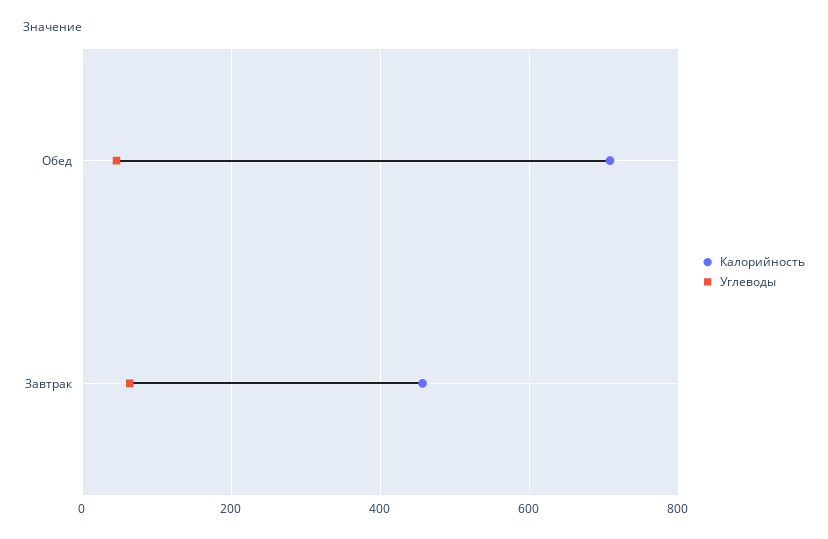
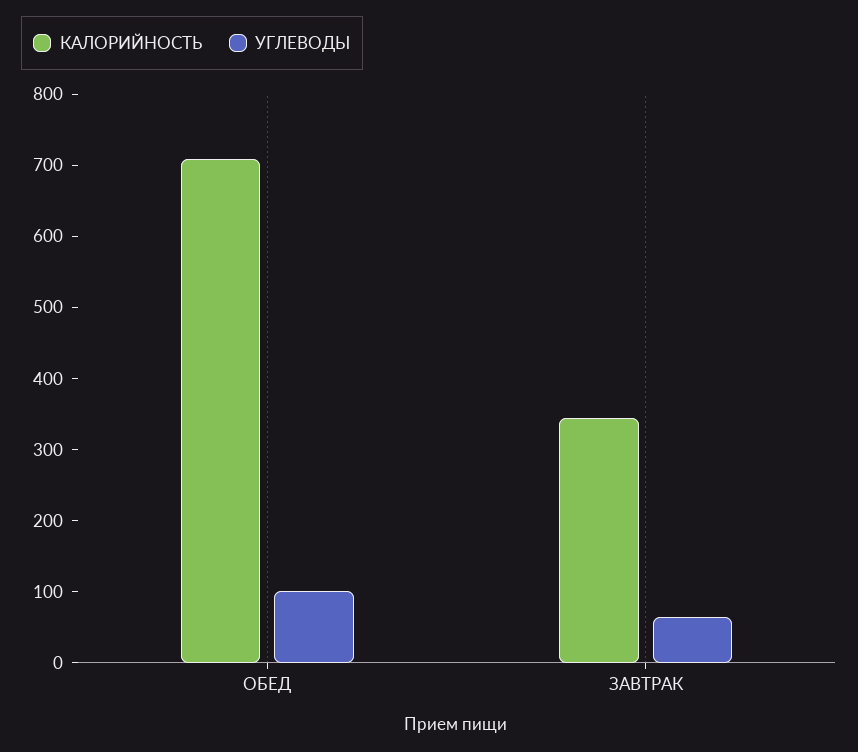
Углеводы, Обед: 40 -> 100
Калорийность, Завтрак: 460 -> 340

